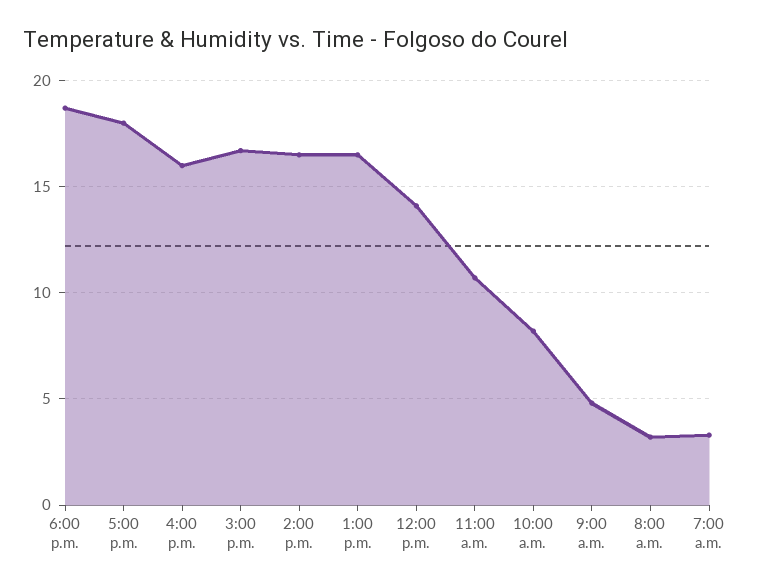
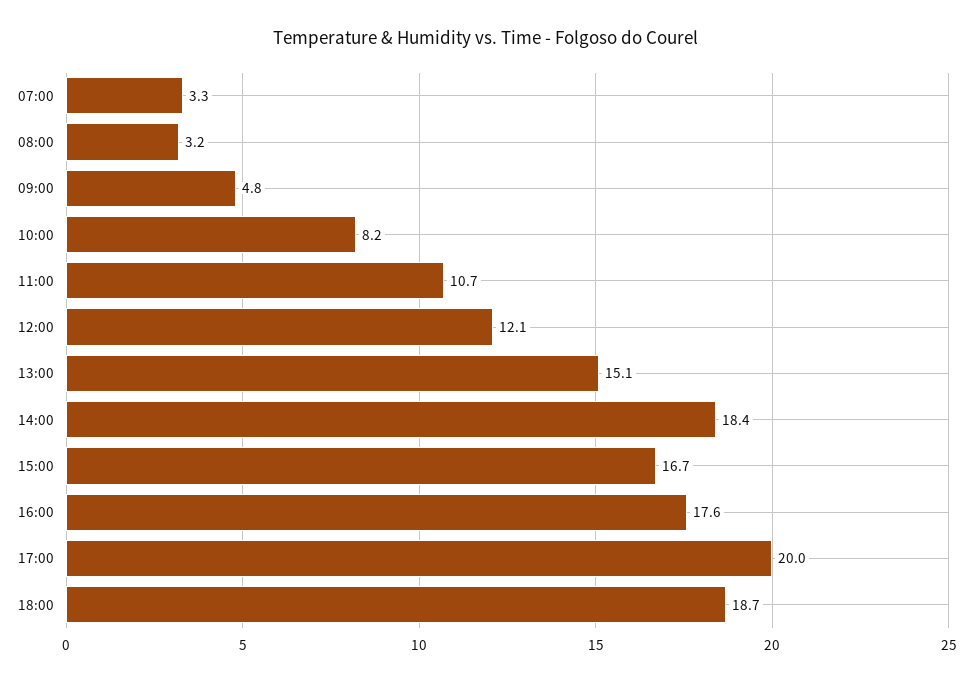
5:00 p.m.: 18 -> 20
4:00 p.m.: 16 -> 17.6
2:00 p.m.: 16.5 -> 18.4
1:00 p.m.: 16.5 -> 15.1
12:00 p.m.: 14 -> 12.1

